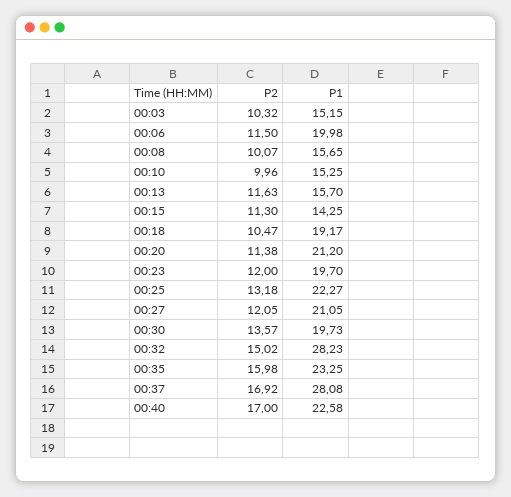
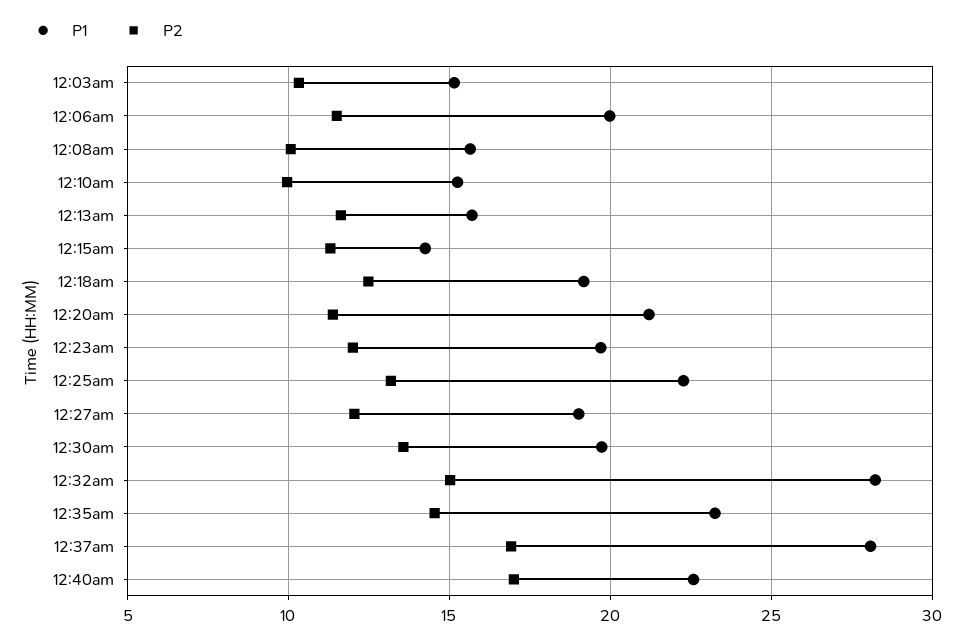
P2, 00:18: 10.47 -> 12.5
P1, 00:27: 21.05 -> 19
P2, 00:35: 15.98 -> 14.5

